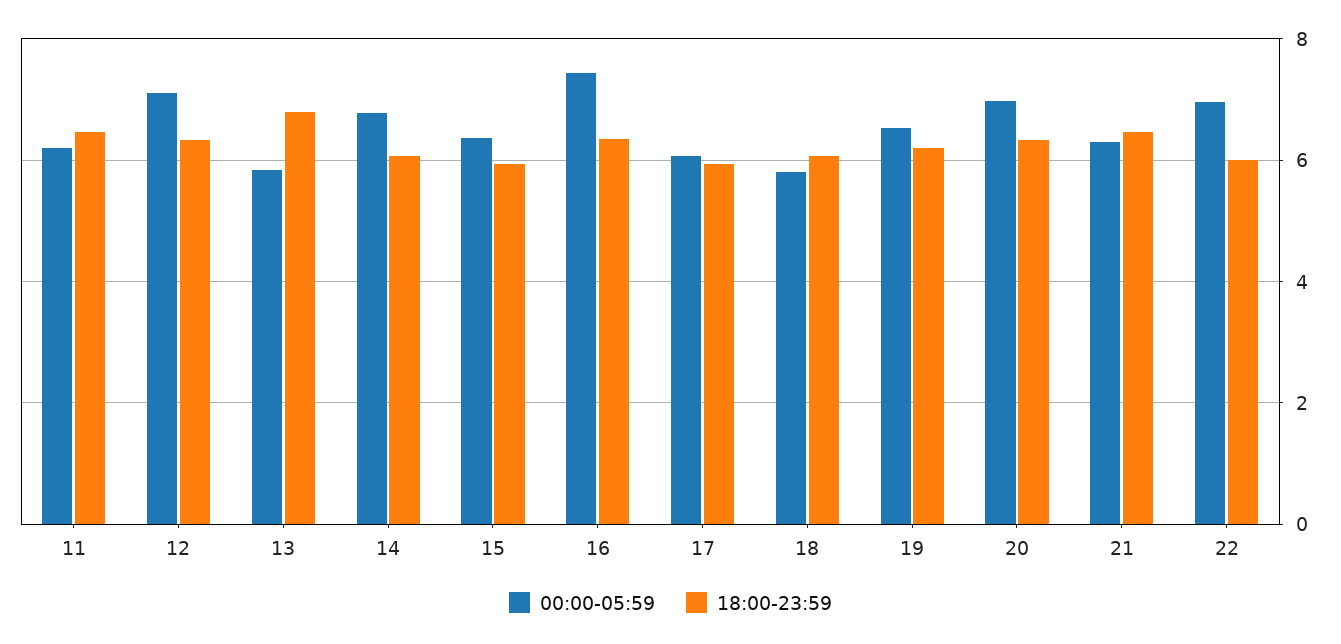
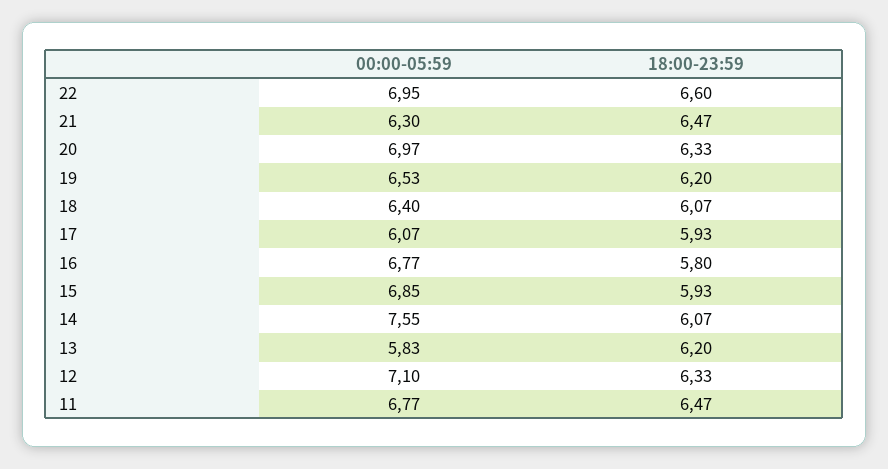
00:00-05:59, 11: 6.2 -> 6.77
18:00-23:59, 13: 6.8 -> 6.2
00:00-05:59, 14: 6.8 -> 7.55
00:00-05:59, 15: 6.4 -> 6.85
00:00-05:59, 16: 7.4 -> 6.77
18:00-23:59, 16: 6.4 -> 5.8
00:00-05:59, 18: 5.8 -> 6.4
18:00-23:59, 22: 6 -> 6.6

